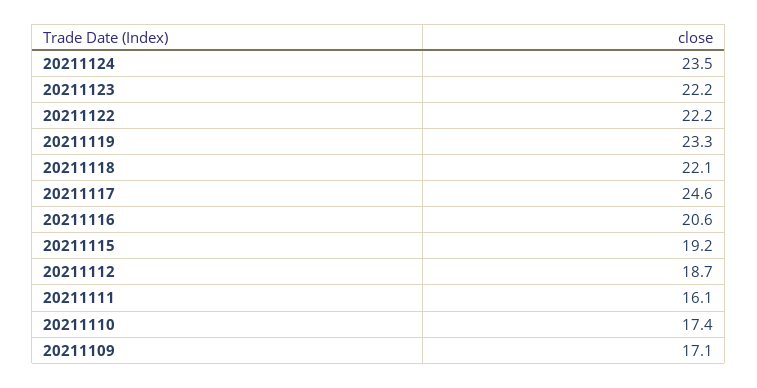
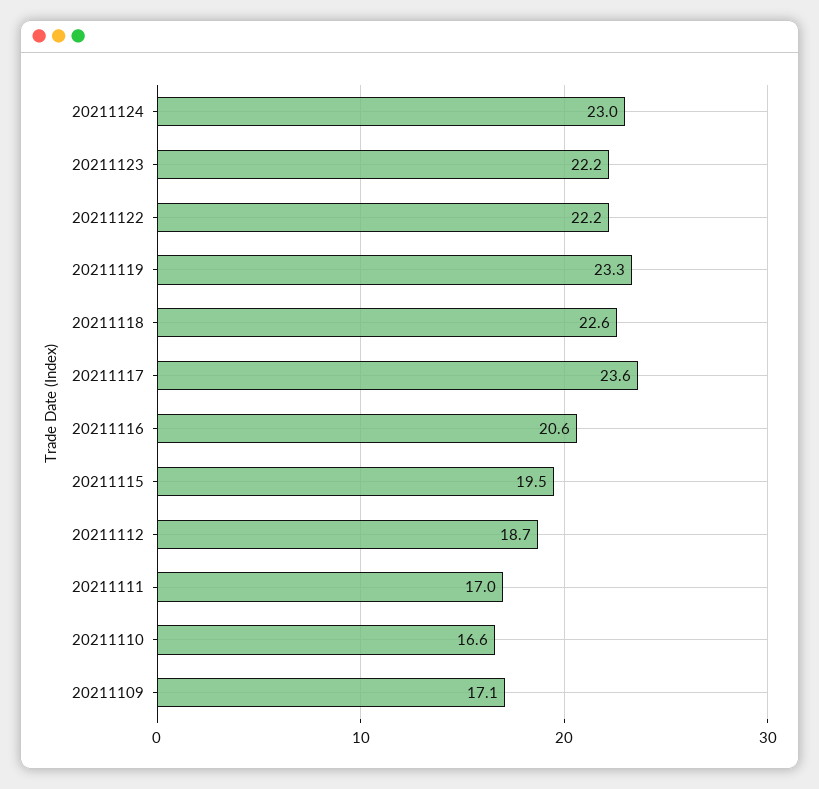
20211124: 23.5 -> 23
20211118: 22.1 -> 22.6
20211117: 24.6 -> 23.6
20211115: 19.2 -> 19.5
20211111: 16.1 -> 17
20211110: 17.4 -> 16.6

